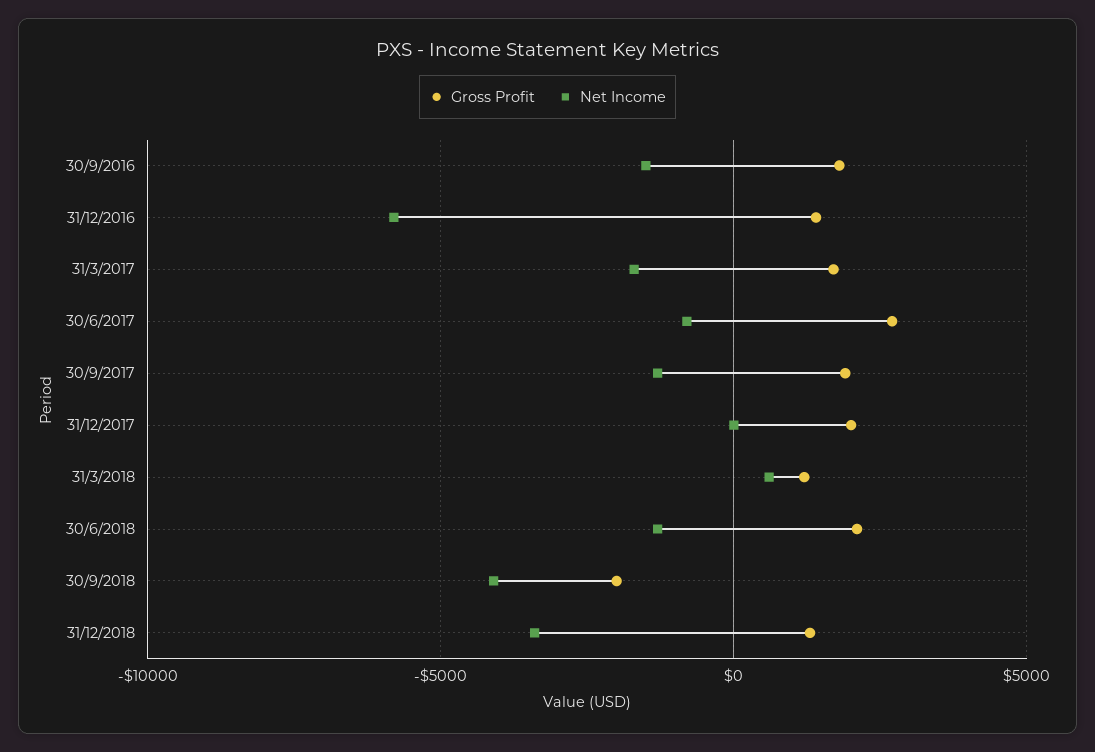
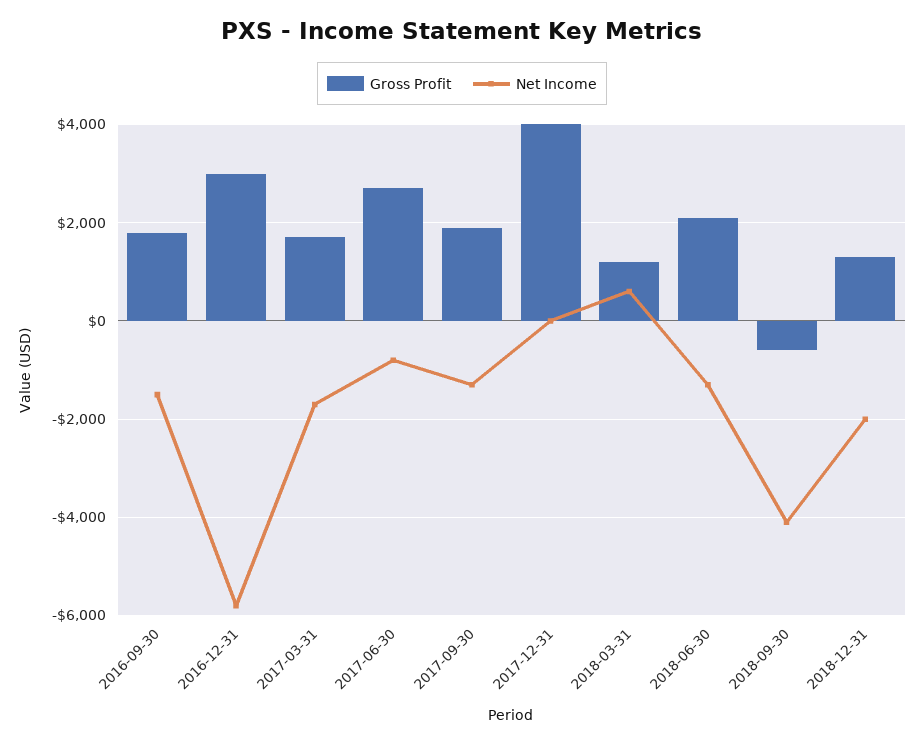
Gross Profit, 31/12/2016: 1500 -> 3000
Gross Profit, 31/12/2017: 2000 -> 4000
Gross Profit, 30/9/2018: -2000 -> -600
Net Income, 31/12/2018: -3500 -> -2000

